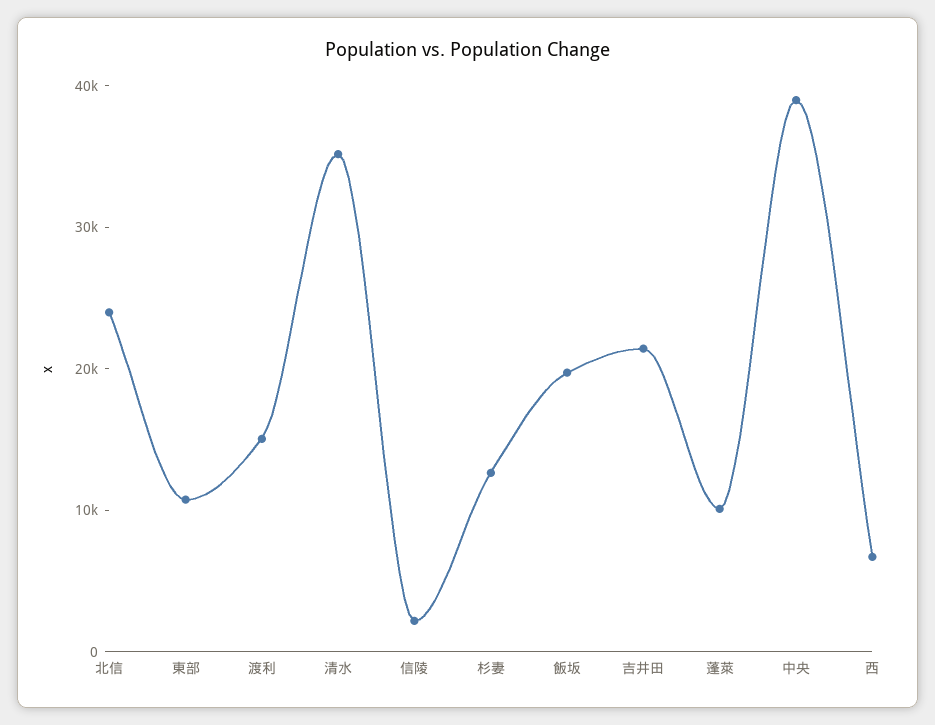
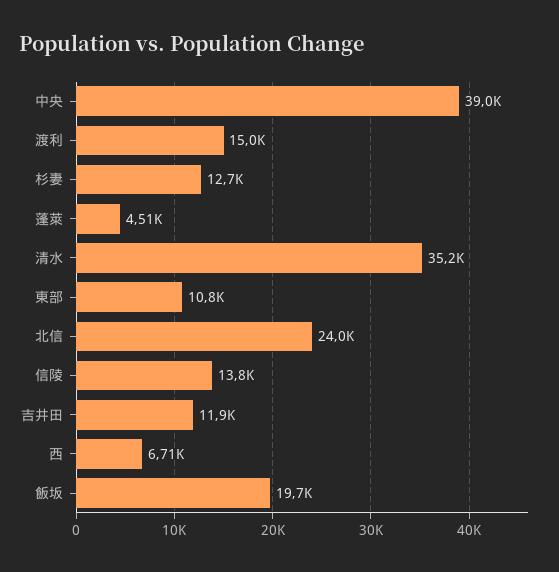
信陵: 2000 -> 13800
吉井田: 22000 -> 11900
蓬萊: 10000 -> 4510

